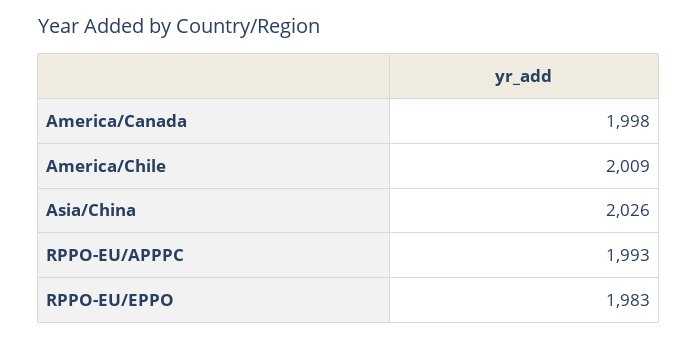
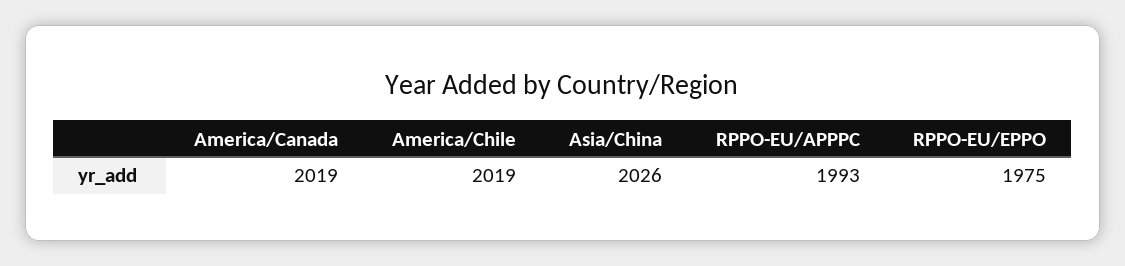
America/Canada: 1998 -> 2019
America/Chile: 2009 -> 2019
RPPO-EU/EPPO: 1983 -> 1975

